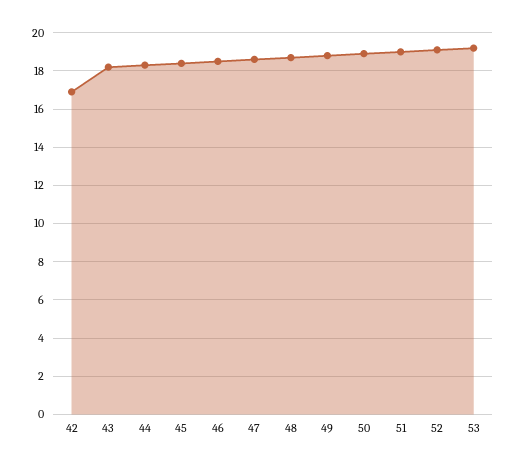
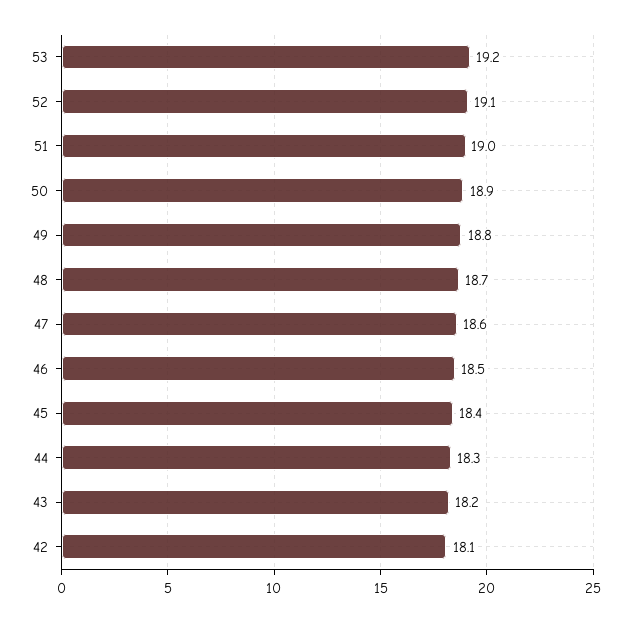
42: 17 -> 18.1

